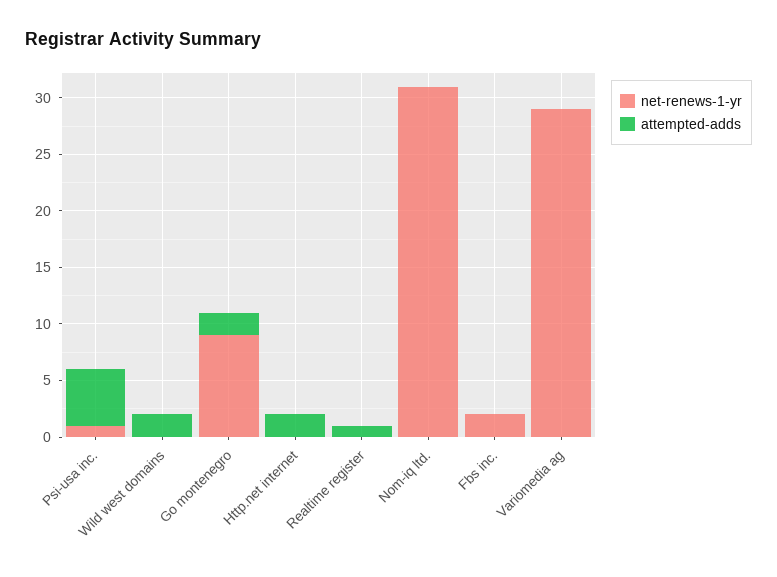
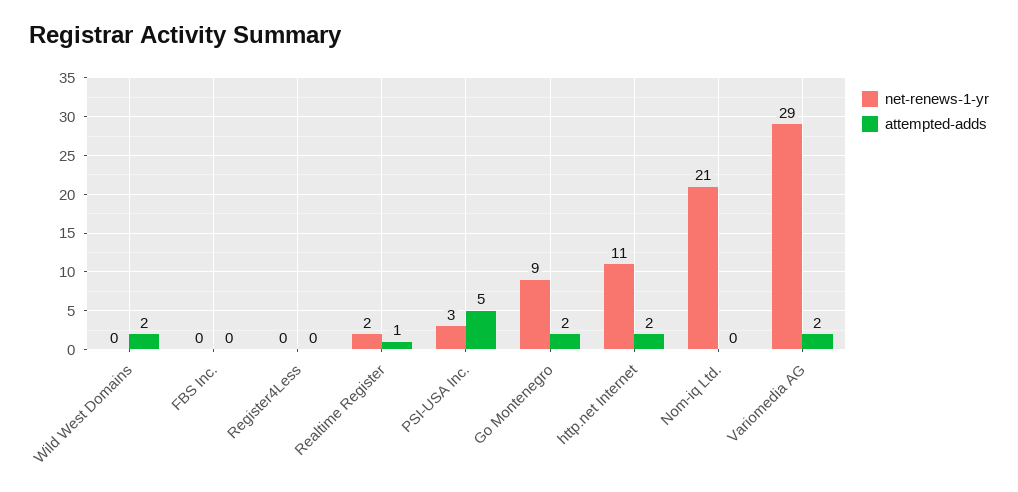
net-renews-1-yr, Psi-usa inc.: 1 -> 3
net-renews-1-yr, Http.net internet: 0 -> 11
net-renews-1-yr, Realtime register: 0 -> 2
net-renews-1-yr, Nom-iq ltd.: 31 -> 21
net-renews-1-yr, Fbs inc.: 2 -> 0
attempted-adds, Variomedia ag: 0 -> 2
net-renews-1-yr, Register4Less: none -> 0
attempted-adds, Register4Less: none -> 0

